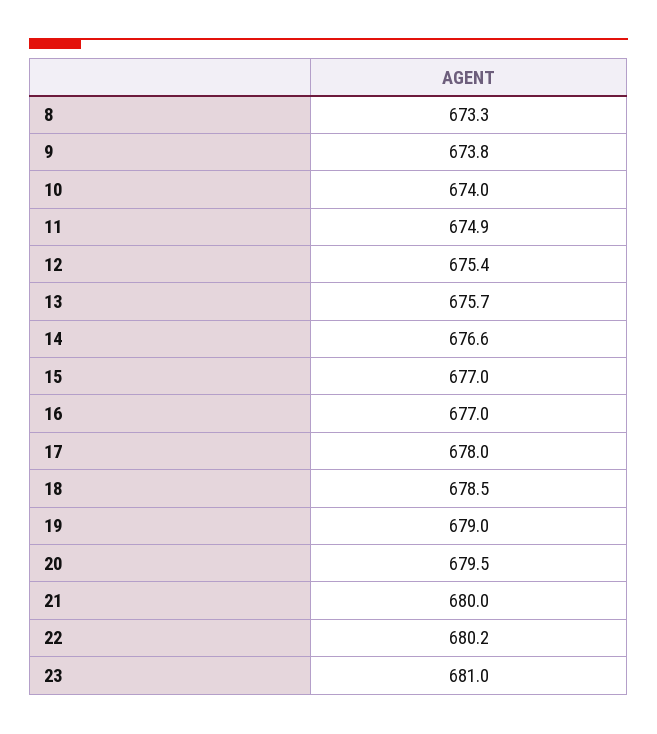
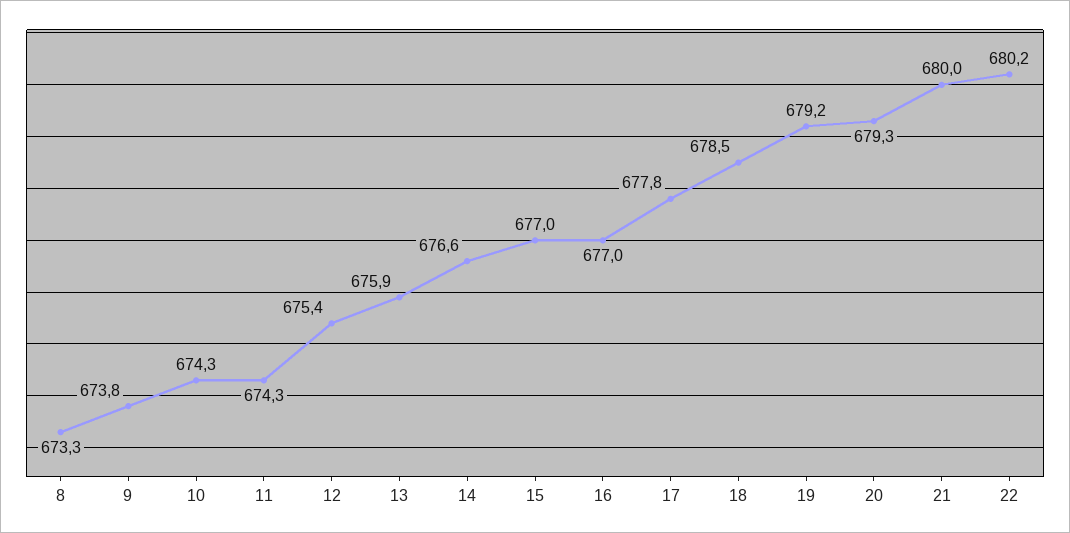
10: 674 -> 674.3
11: 674.9 -> 674.3
13: 675.7 -> 675.9
17: 678 -> 677.8
19: 679 -> 679.2
20: 679.5 -> 679.3
23: 681 -> none

